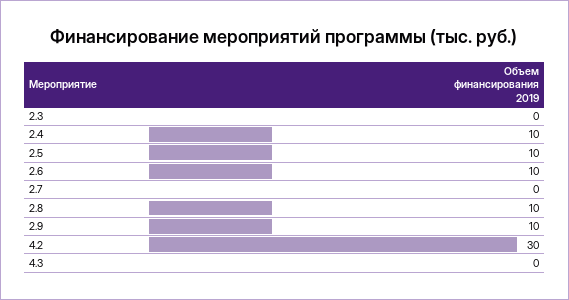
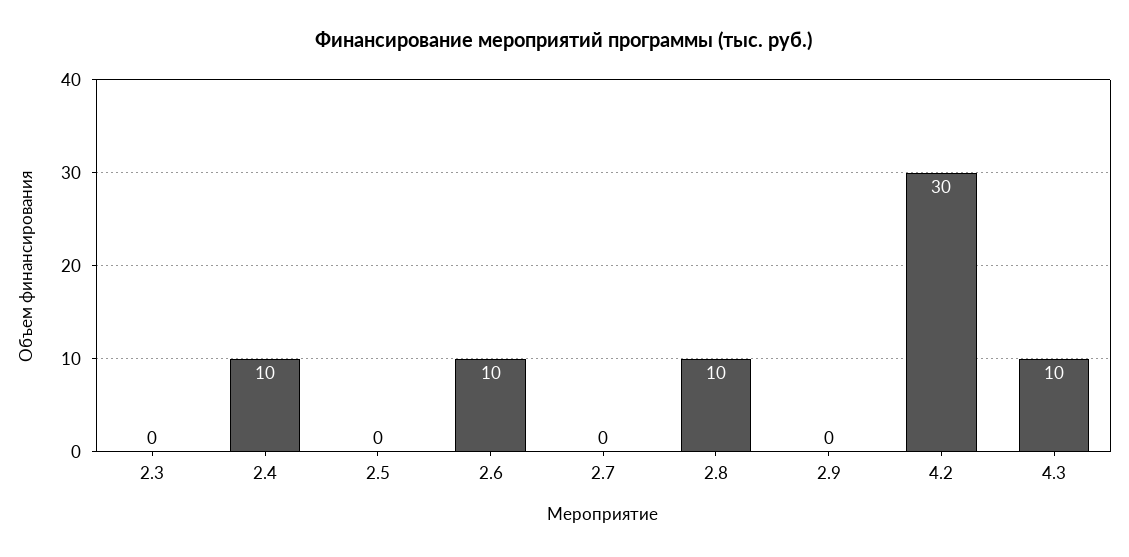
2.5: 10 -> 0
2.9: 10 -> 0
4.3: 0 -> 10

